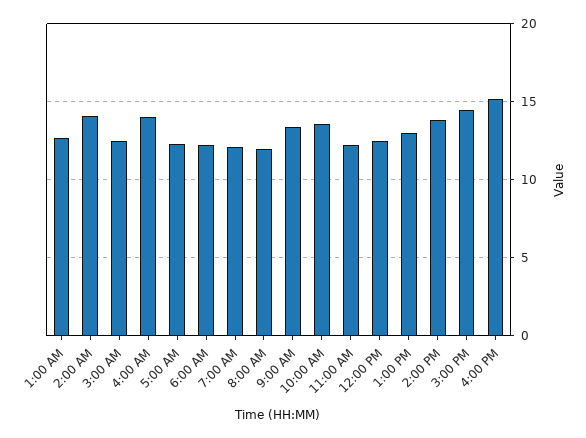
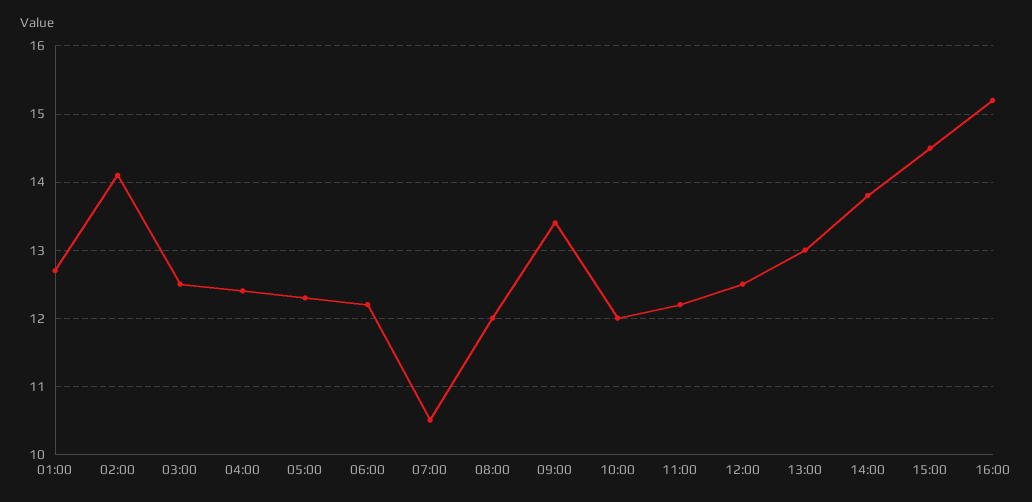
4:00 AM: 14 -> 12.4
7:00 AM: 12 -> 10.5
10:00 AM: 13.5 -> 12

